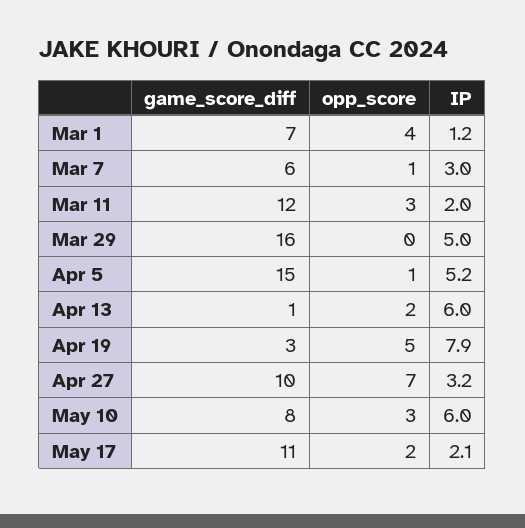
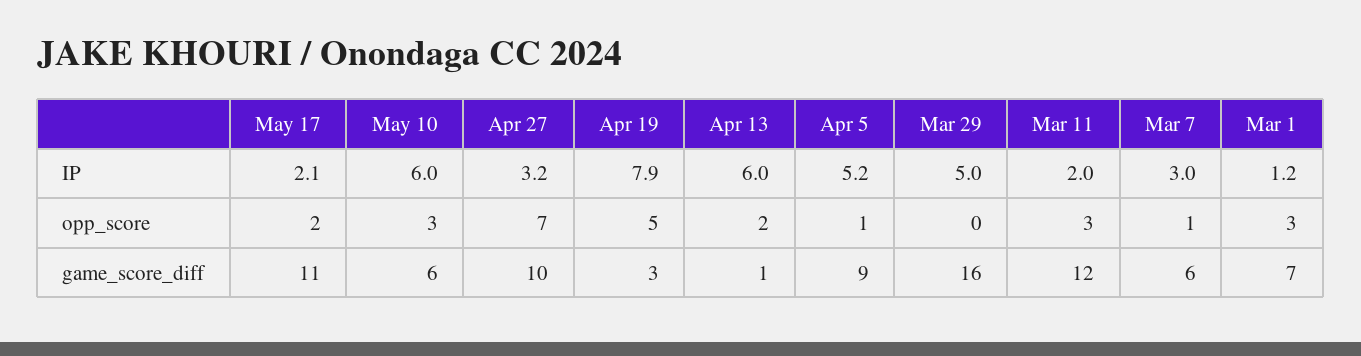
opp_score, Mar 1: 4 -> 3
game_score_diff, Apr 5: 15 -> 9
game_score_diff, May 10: 8 -> 6

